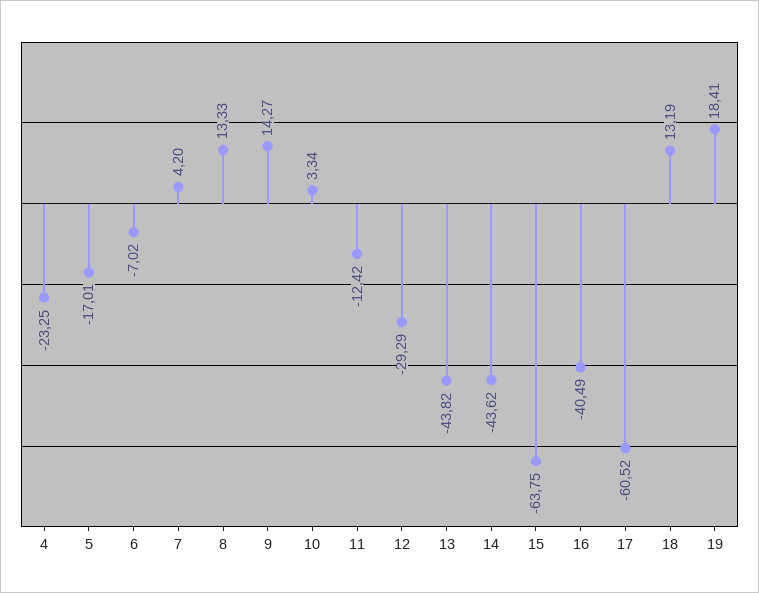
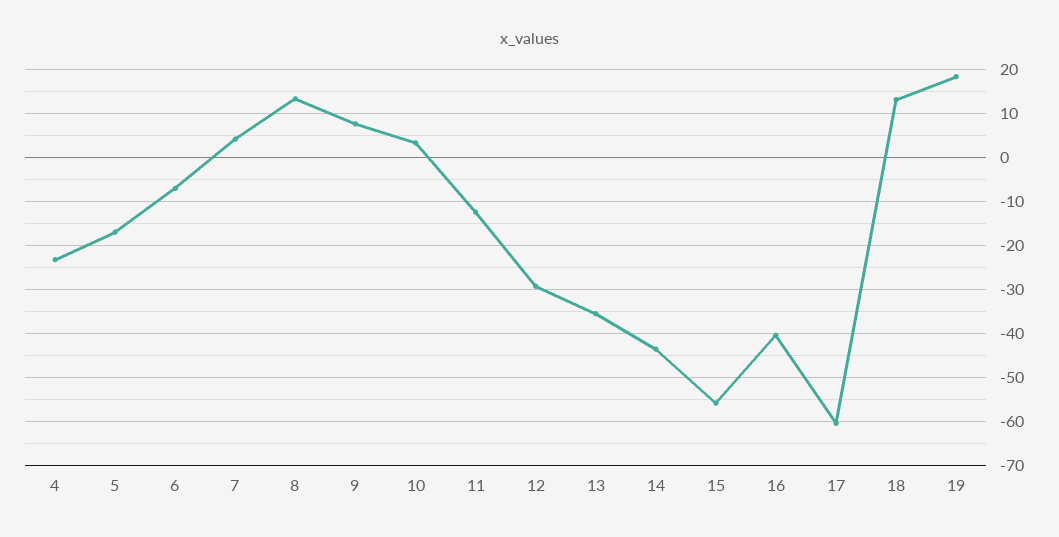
9: 14.27 -> 8
13: -43.82 -> -36
15: -63.75 -> -56

